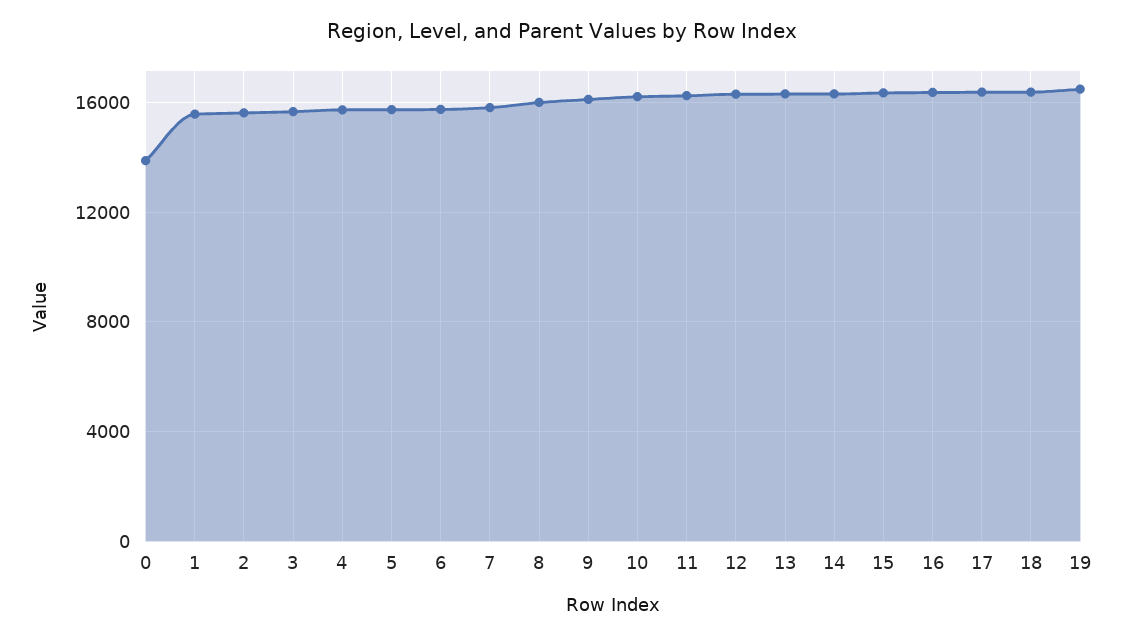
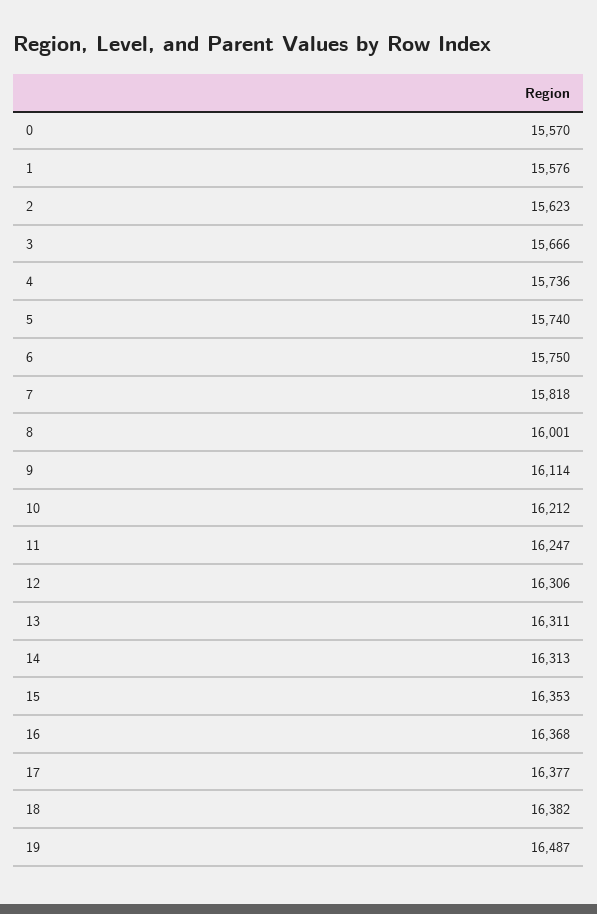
0: 14000 -> 15570

